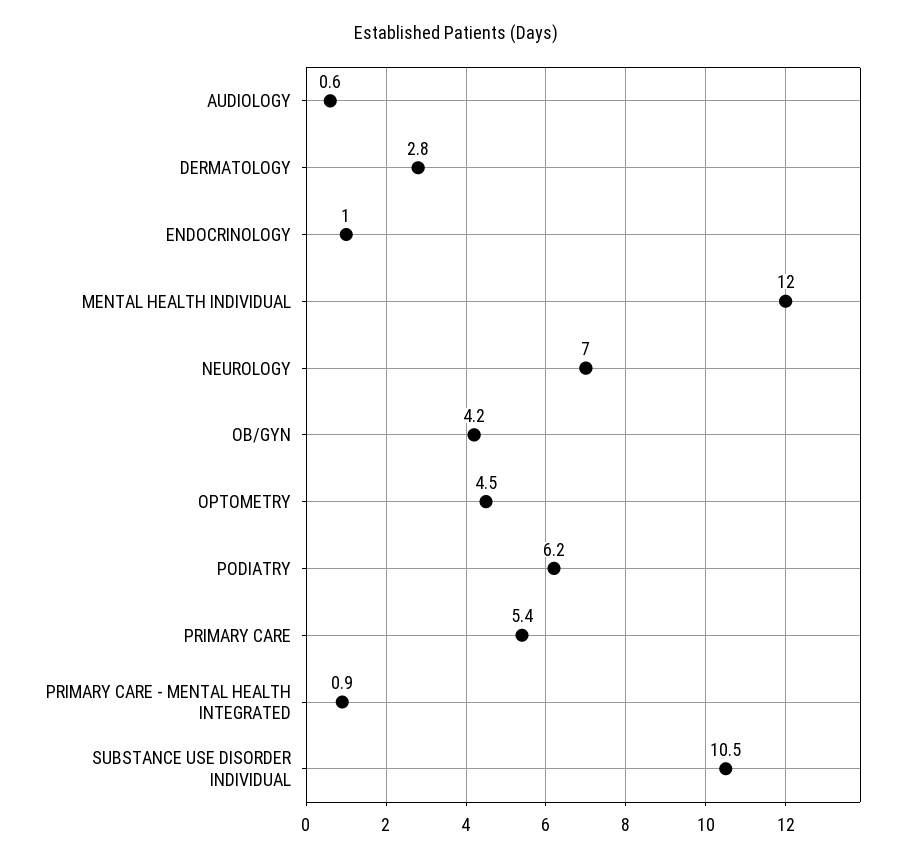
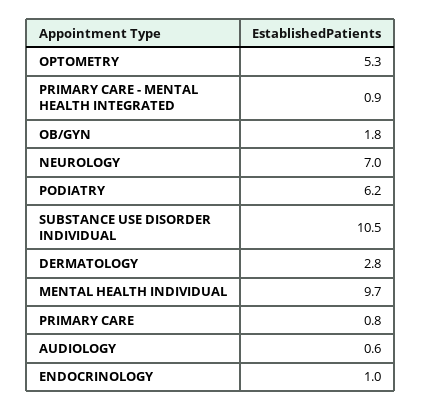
MENTAL HEALTH INDIVIDUAL: 12 -> 9.7
OB/GYN: 4.2 -> 1.8
OPTOMETRY: 4.5 -> 5.3
PRIMARY CARE: 5.4 -> 0.8

